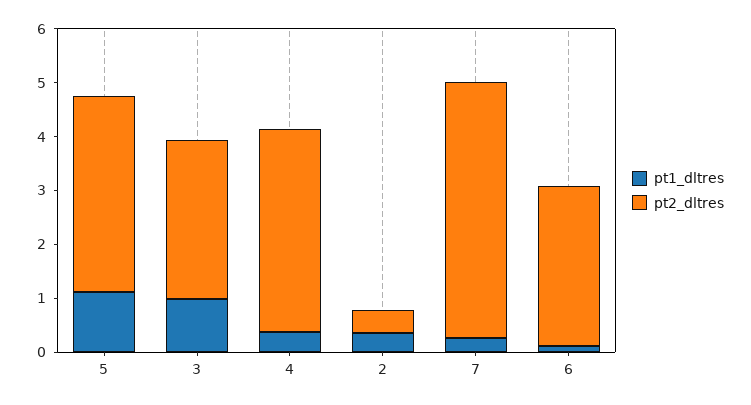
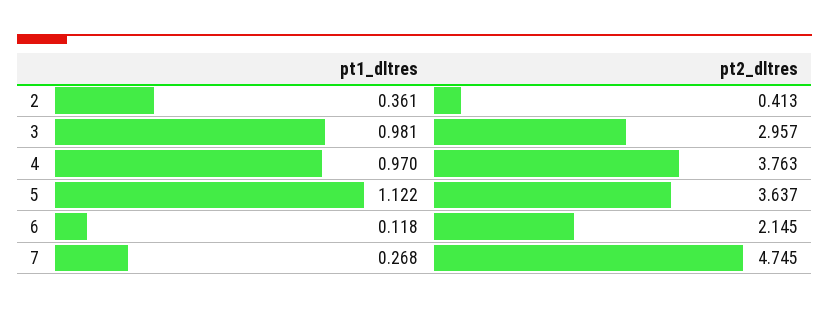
pt1_dltres, 4: 0.4 -> 0.97
pt2_dltres, 6: 3 -> 2.145

